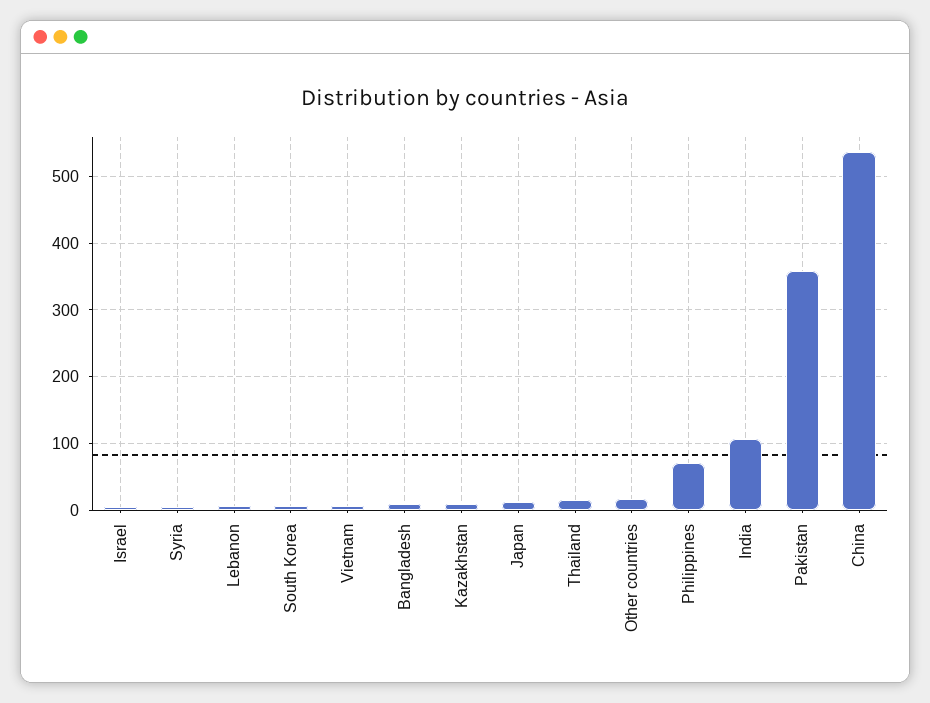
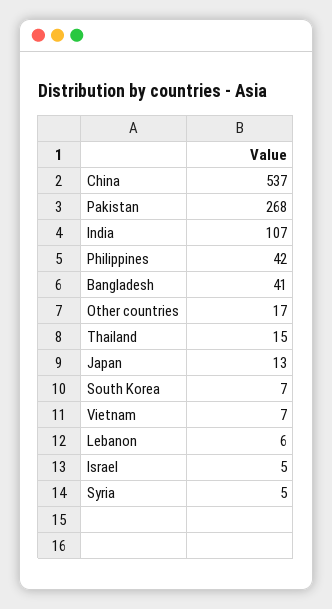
Bangladesh: 10 -> 41
Kazakhstan: 10 -> none
Philippines: 70 -> 42
Pakistan: 360 -> 268

